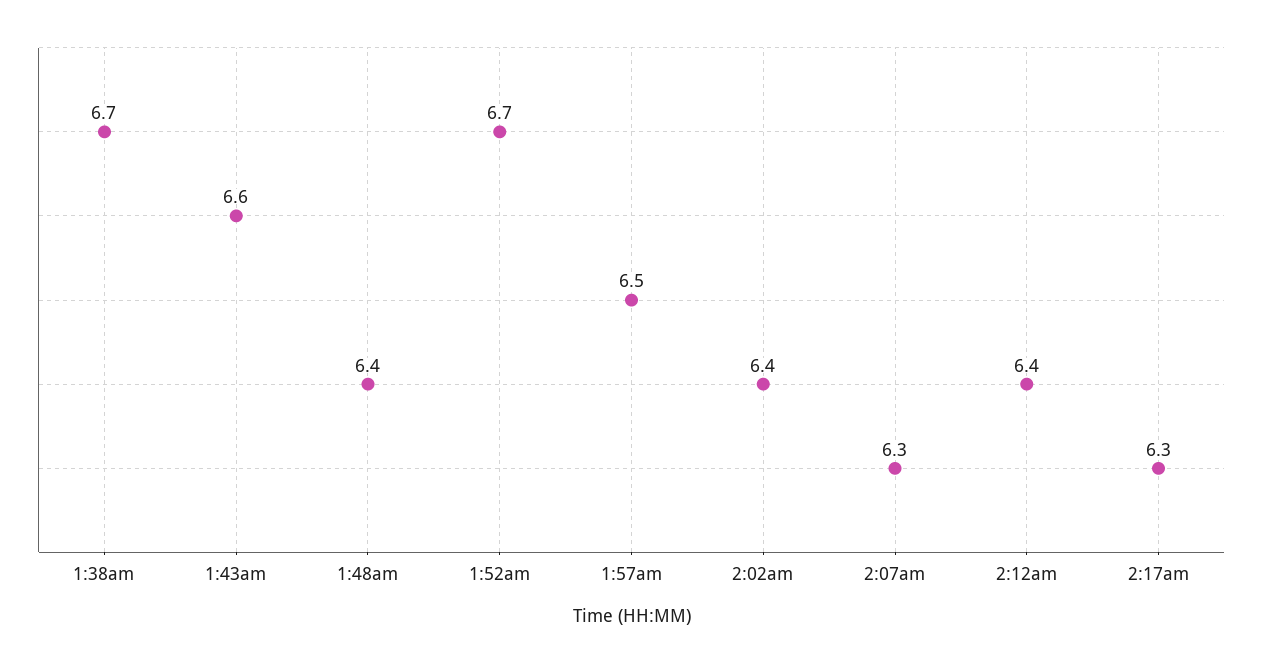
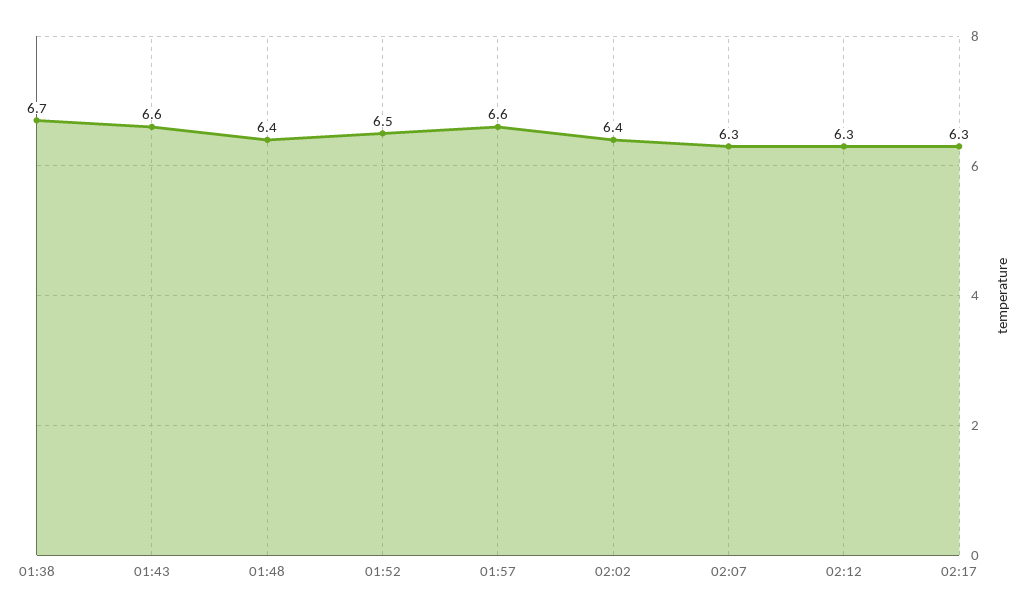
1:52am: 6.7 -> 6.5
1:57am: 6.5 -> 6.6
2:12am: 6.4 -> 6.3

